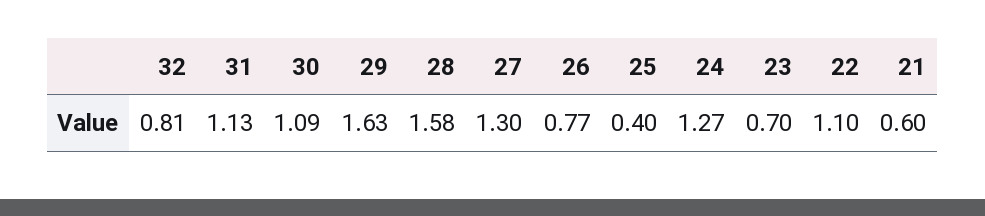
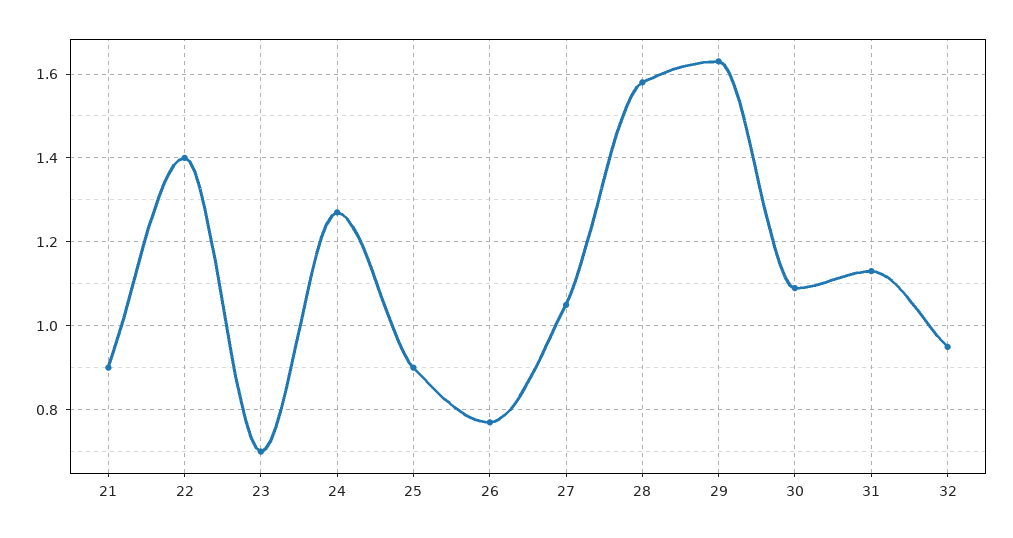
32: 0.81 -> 0.95
27: 1.3 -> 1.05
25: 0.4 -> 0.9
22: 1.1 -> 1.4
21: 0.6 -> 0.9

